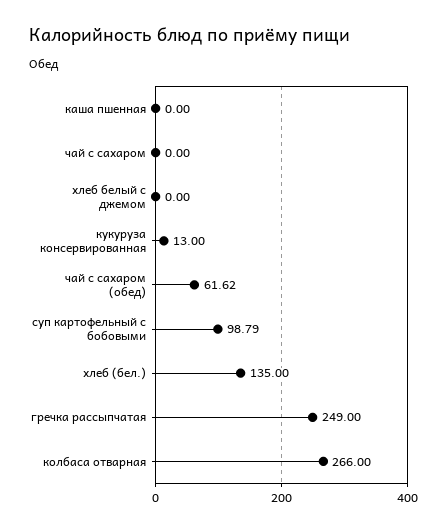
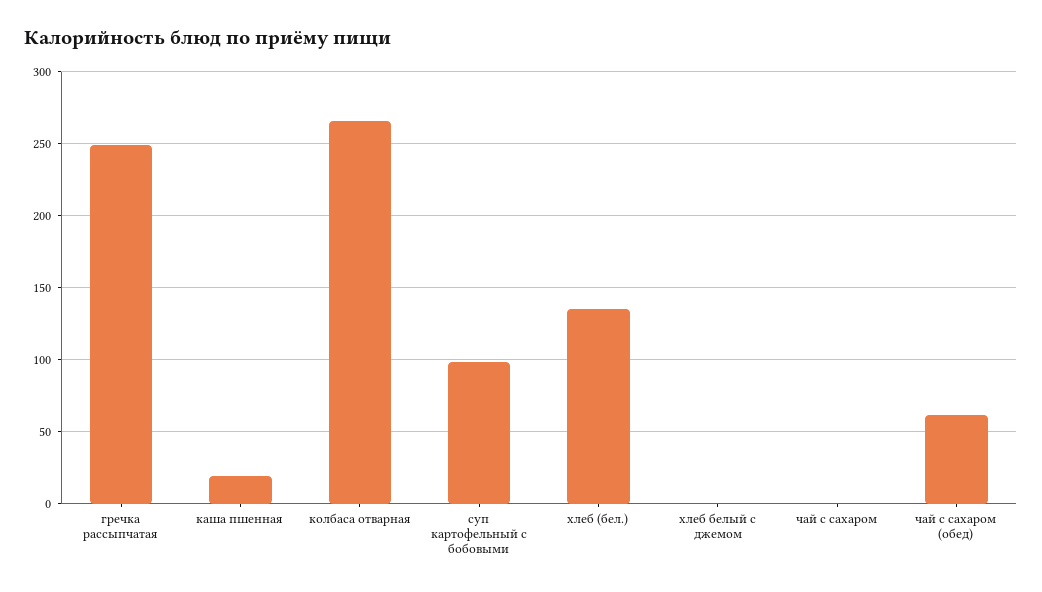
каша пшенная: 0 -> 20
кукуруза консервированная: 13 -> none

